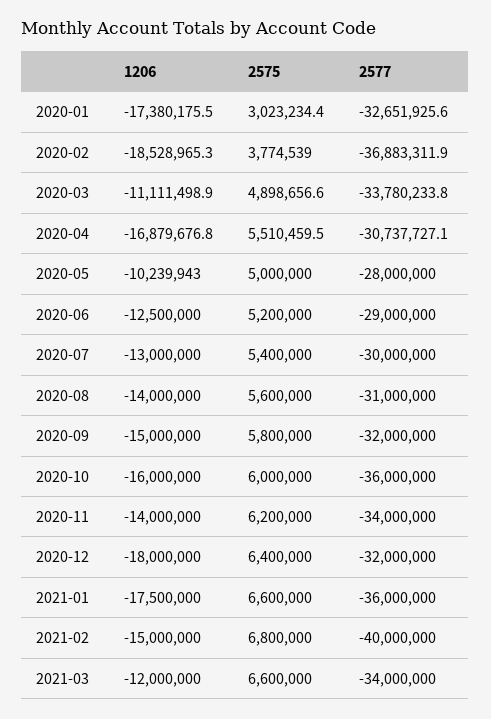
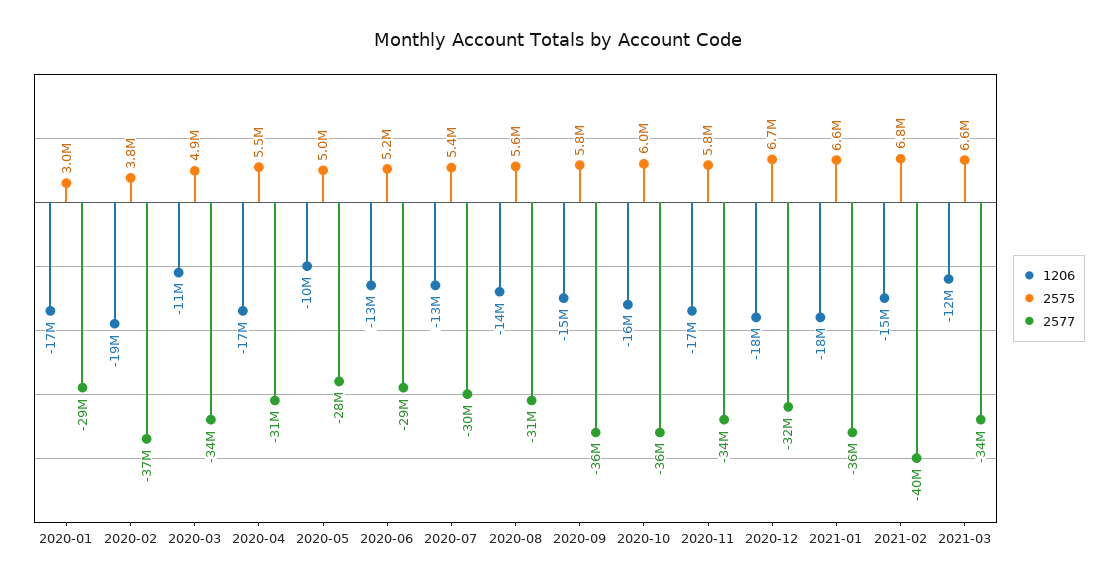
2577, 2020-01: -32651925.6 -> -29000000
2577, 2020-09: -32000000 -> -36000000
1206, 2020-11: -14000000 -> -17000000
2575, 2020-11: 6200000 -> 5800000
2575, 2020-12: 6400000 -> 6700000

